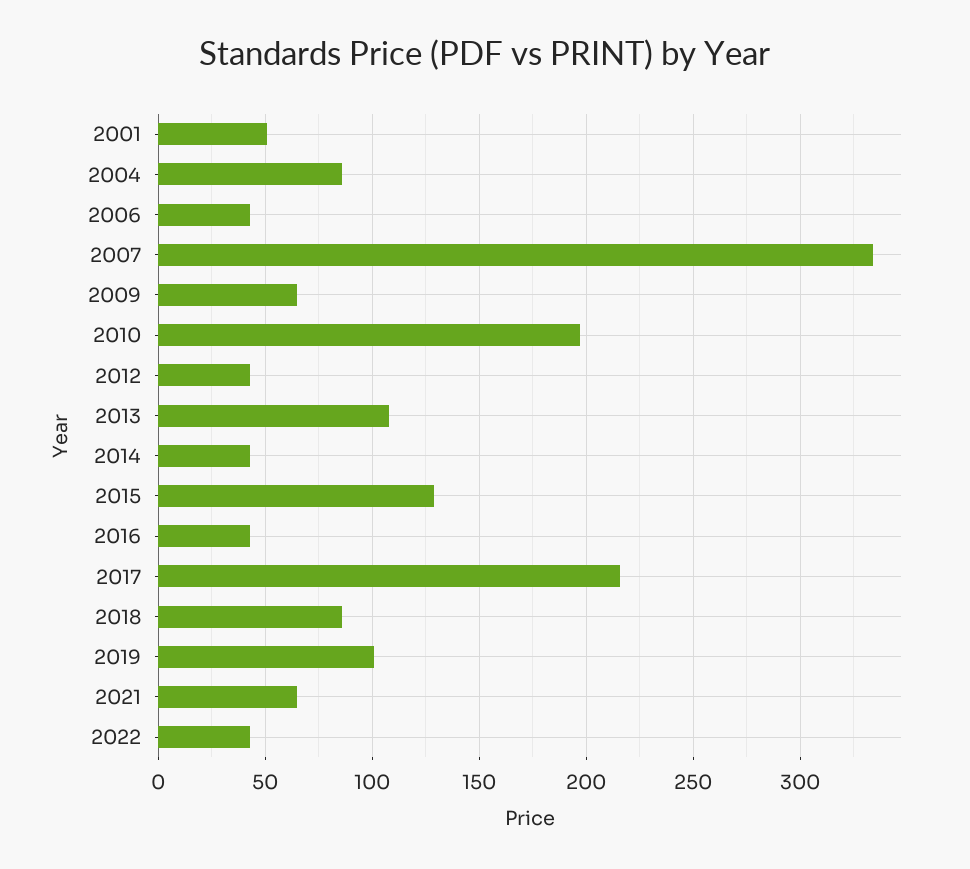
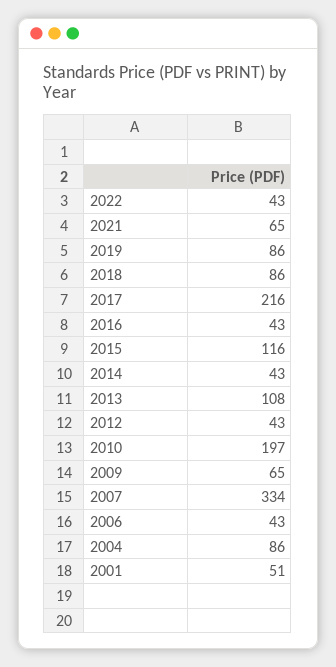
2015: 130 -> 116
2019: 100 -> 86

